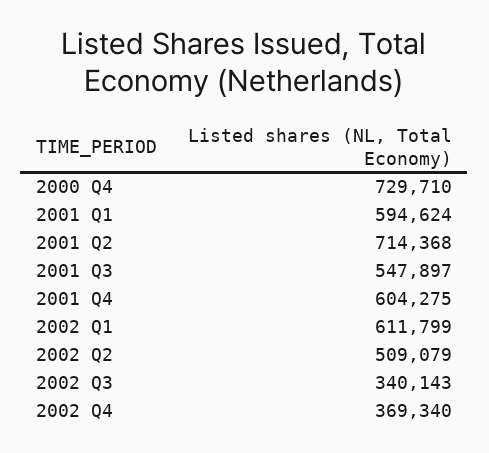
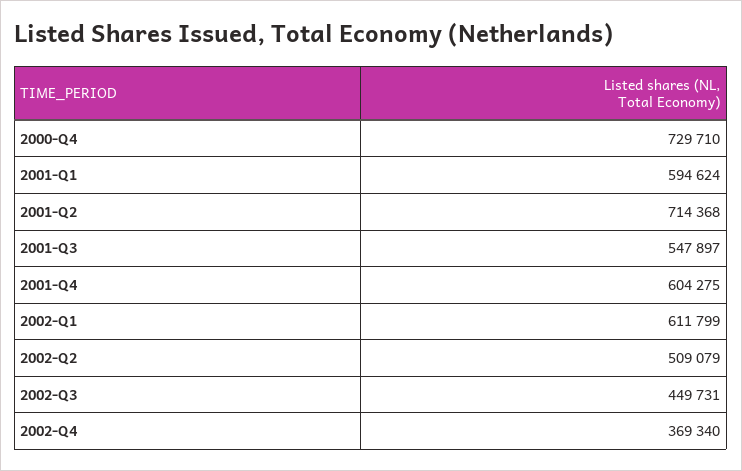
2002 Q3: 340143 -> 449731

